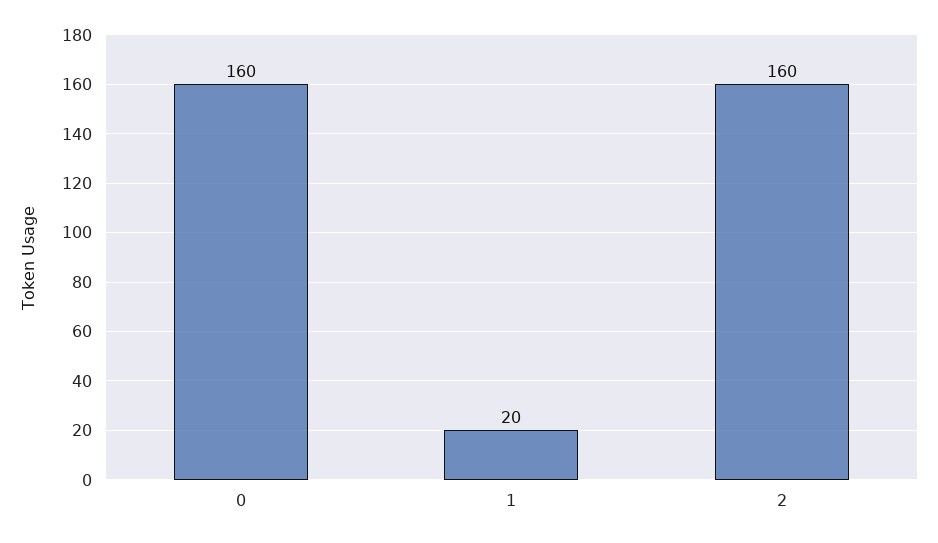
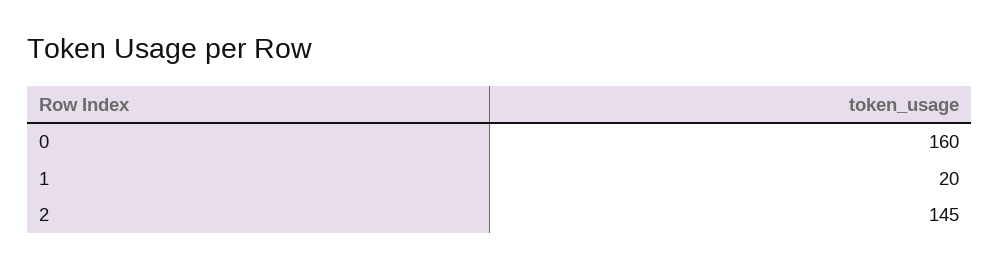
2: 160 -> 145

